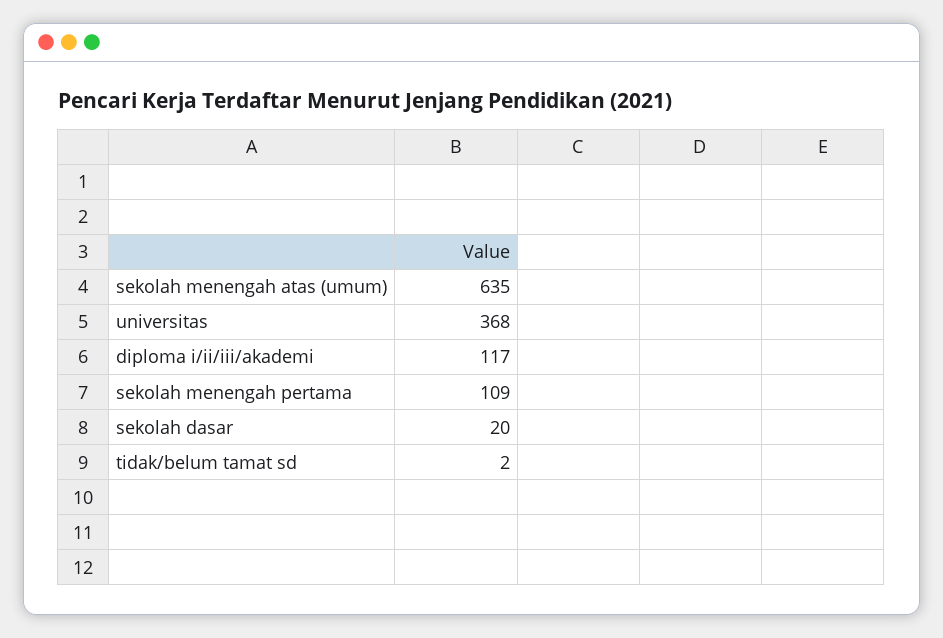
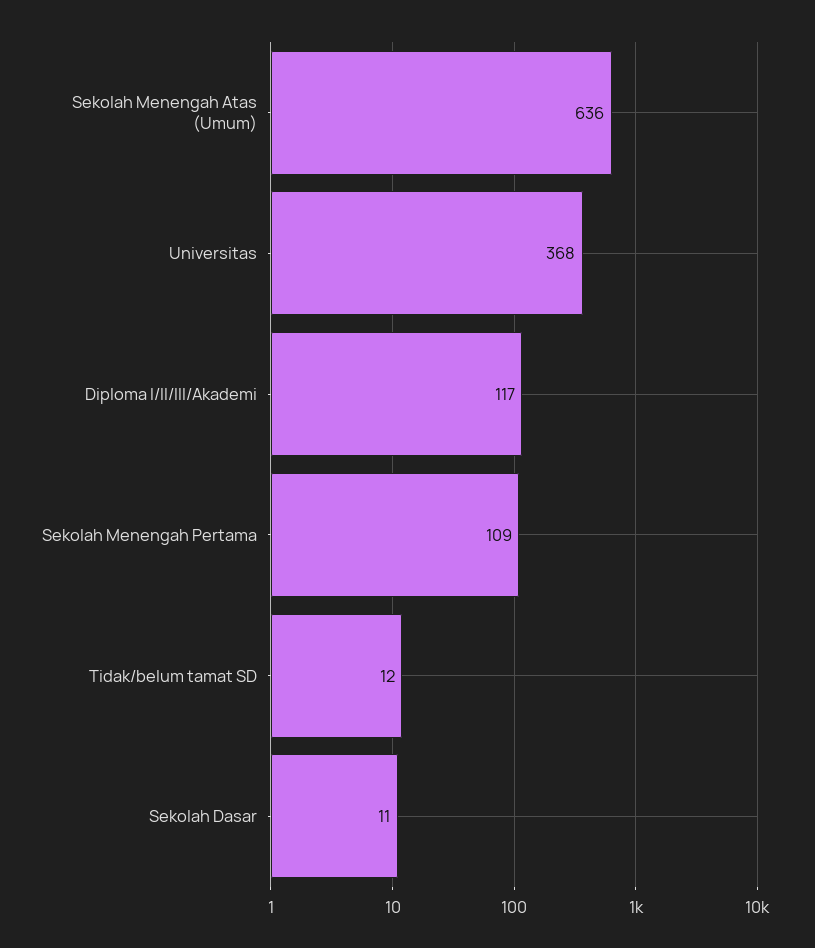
sekolah menengah atas (umum): 635 -> 636
sekolah dasar: 20 -> 11
tidak/belum tamat sd: 2 -> 12

